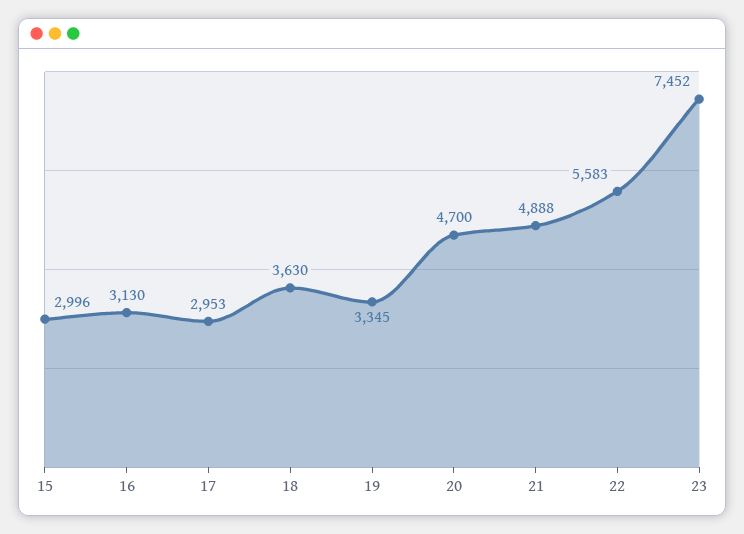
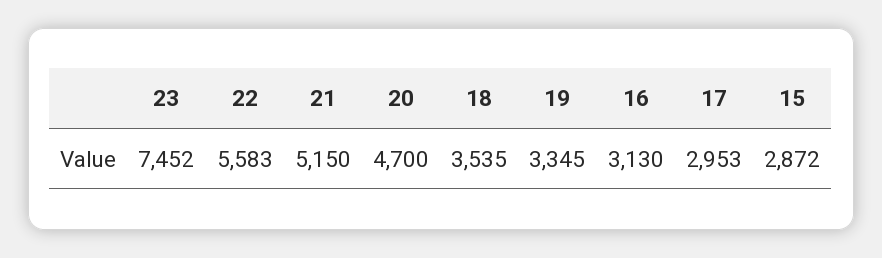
15: 2996 -> 2872
18: 3630 -> 3535
21: 4888 -> 5150

